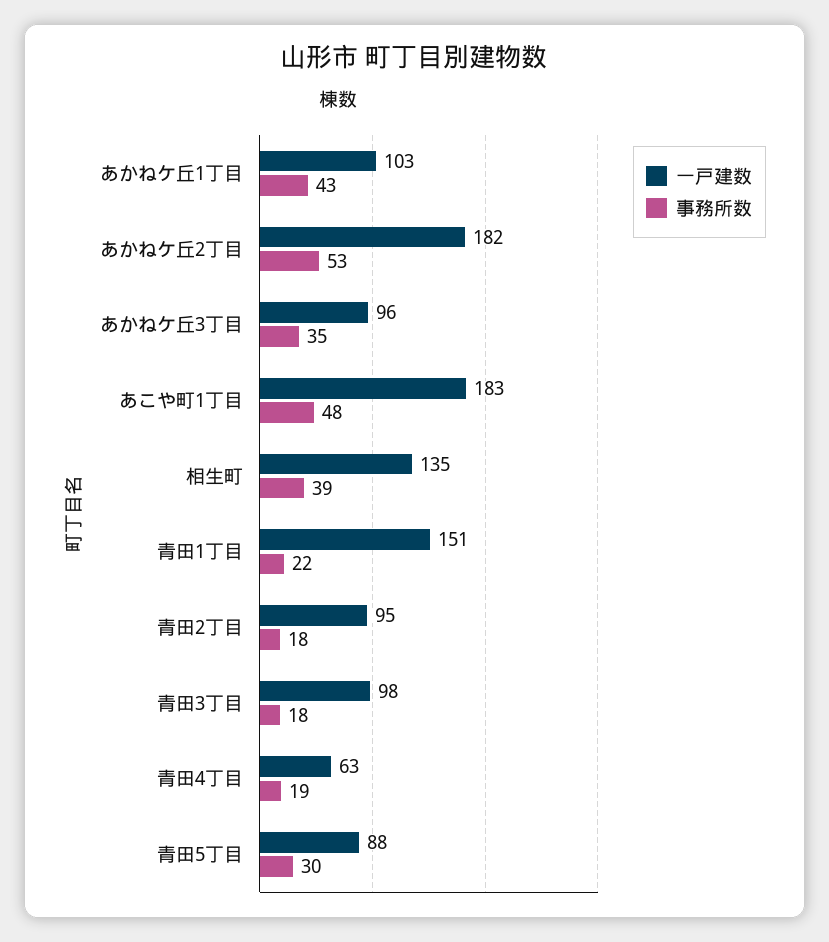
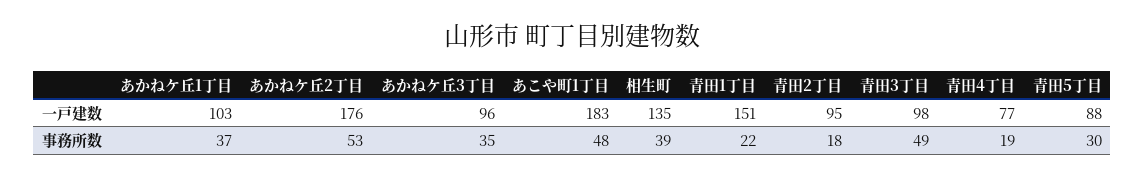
事務所数, あかねケ丘1丁目: 43 -> 37
一戸建数, あかねケ丘2丁目: 182 -> 176
事務所数, 青田3丁目: 18 -> 49
一戸建数, 青田4丁目: 63 -> 77

